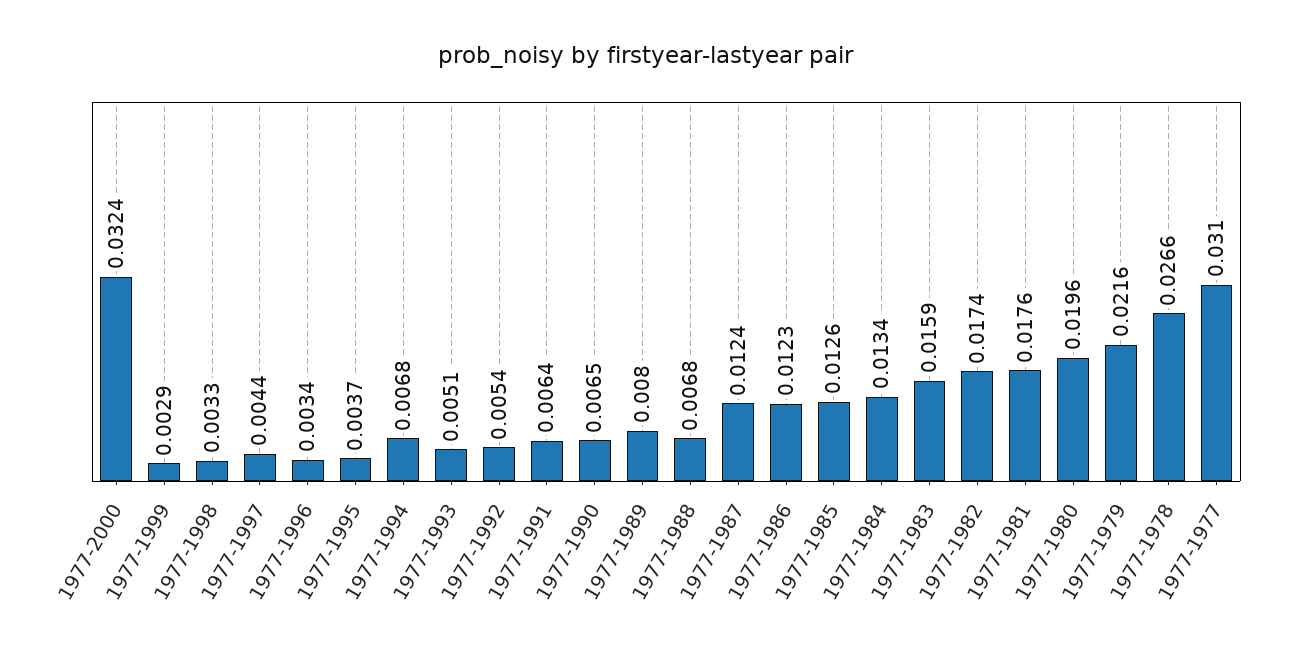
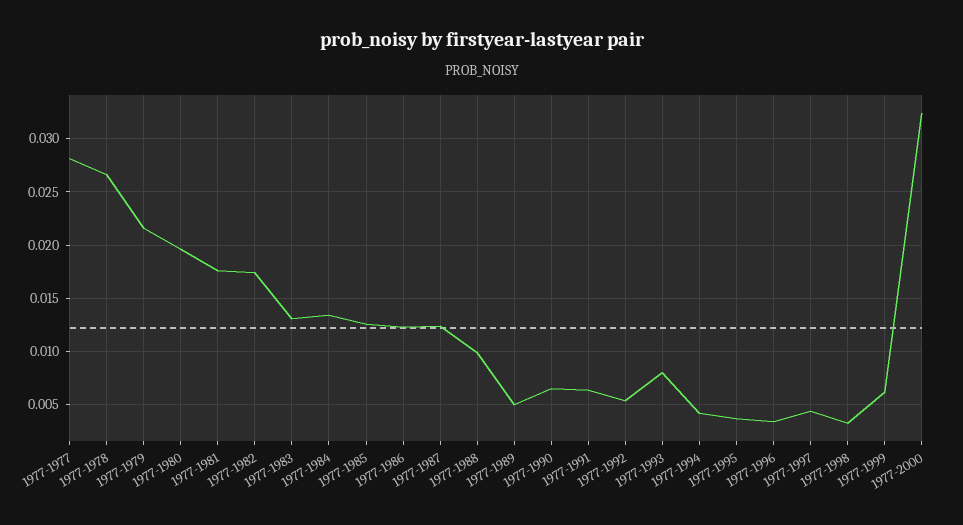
1977-1999: 0.0029 -> 0.006
1977-1994: 0.0068 -> 0.004
1977-1993: 0.0051 -> 0.008
1977-1989: 0.008 -> 0.005
1977-1988: 0.0068 -> 0.01
1977-1983: 0.0159 -> 0.013
1977-1977: 0.031 -> 0.028

